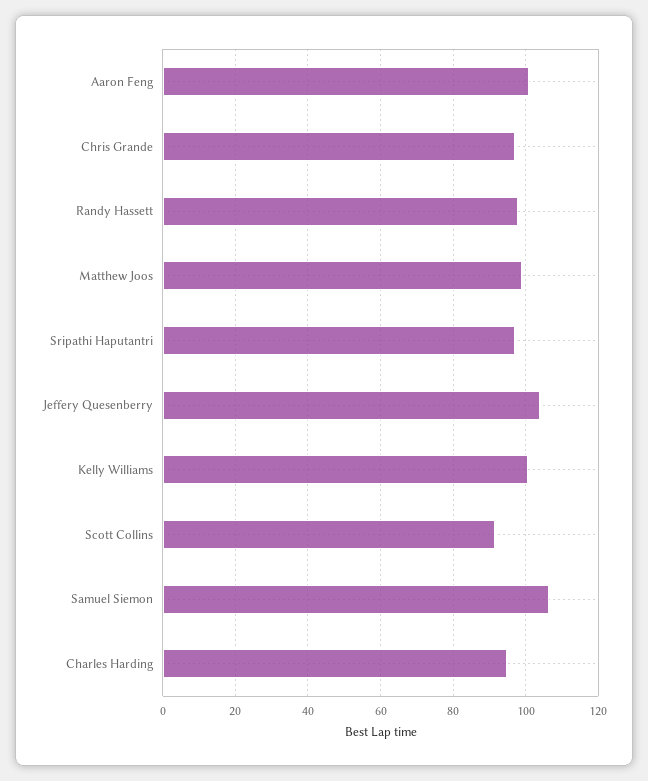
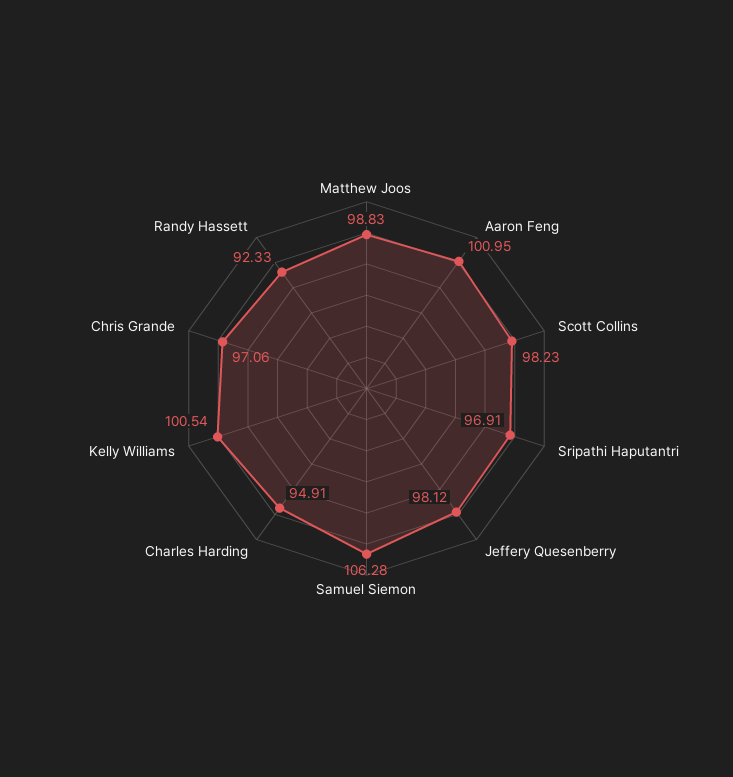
Randy Hassett: 98 -> 92.33
Jeffery Quesenberry: 104 -> 98.12
Scott Collins: 92 -> 98.23

